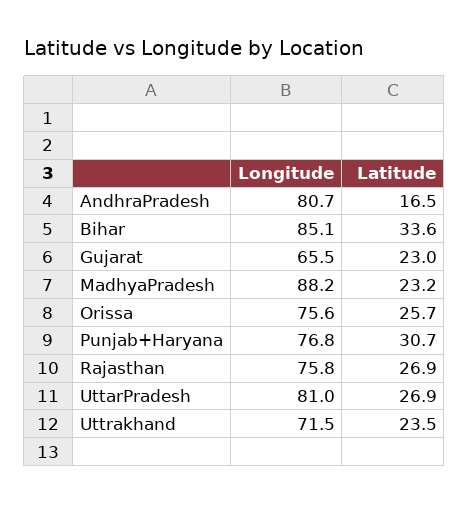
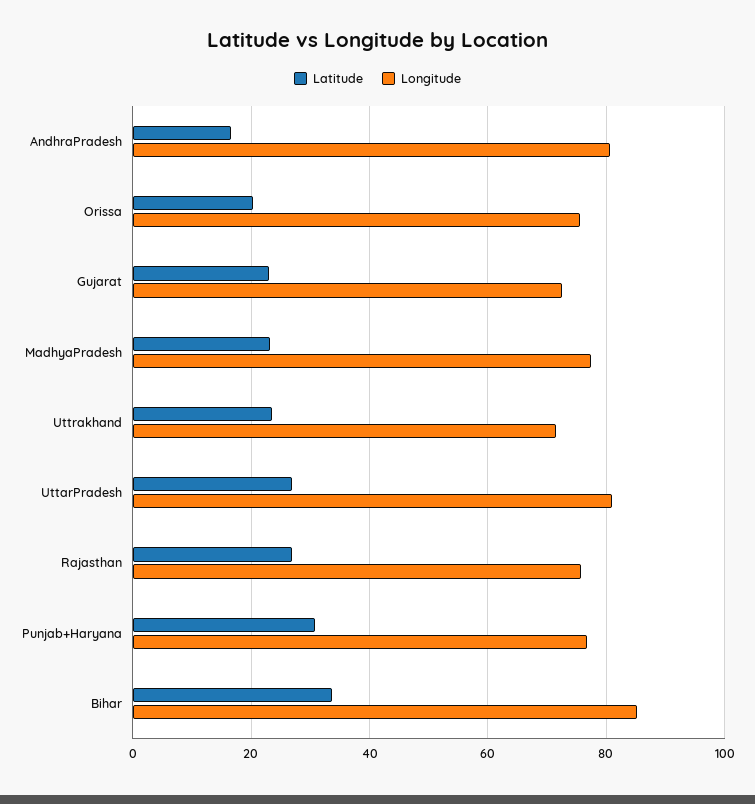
Longitude, Gujarat: 65.5 -> 72
Longitude, MadhyaPradesh: 88.2 -> 78
Latitude, Orissa: 25.7 -> 20

